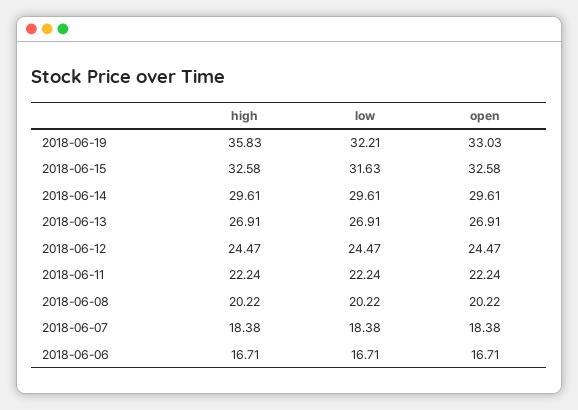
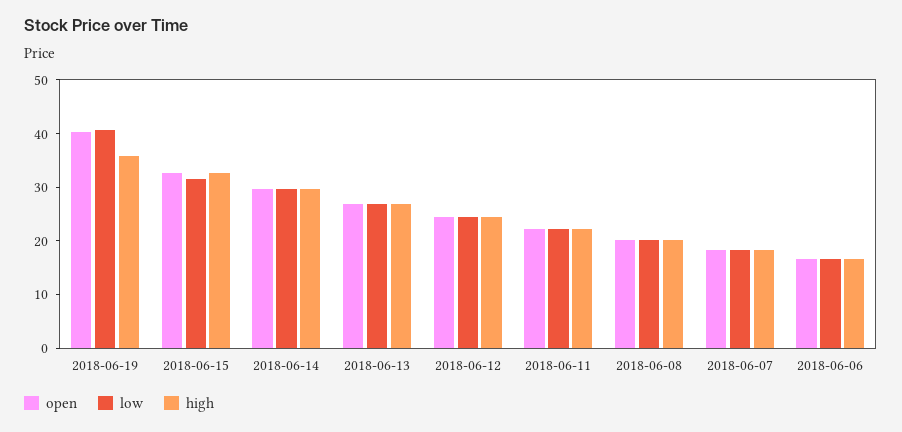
low, 2018-06-19: 32.21 -> 40
open, 2018-06-19: 33.03 -> 40

